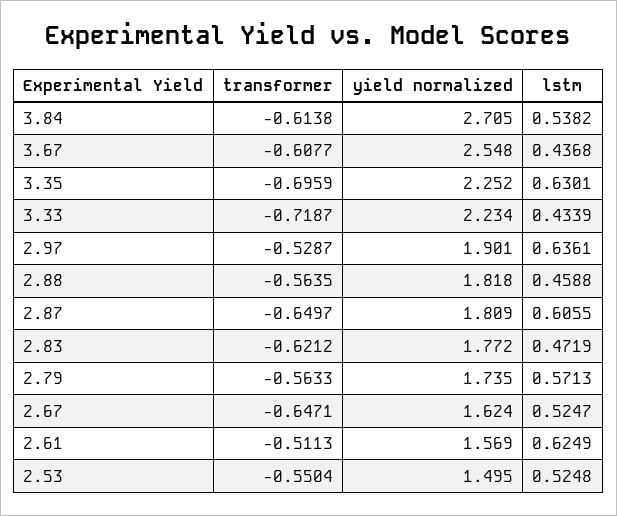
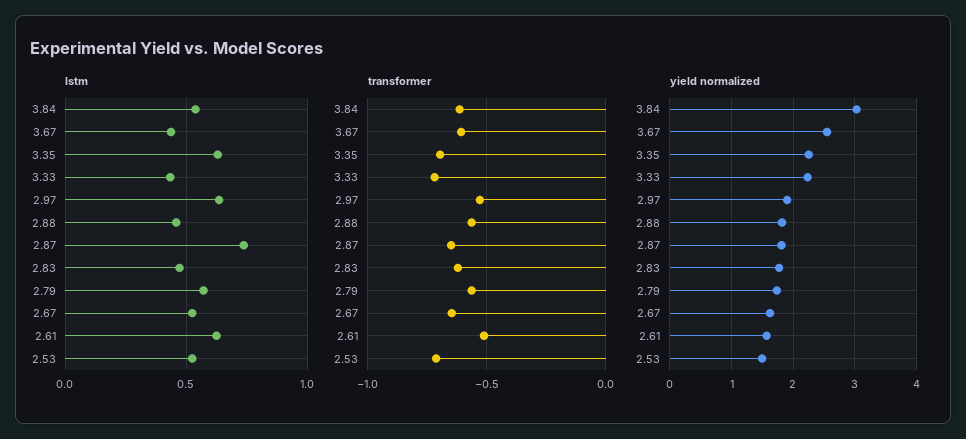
yield normalized, 3.84: 2.705 -> 3
lstm, 2.87: 0.6055 -> 0.75
transformer, 2.53: -0.5504 -> -0.7

